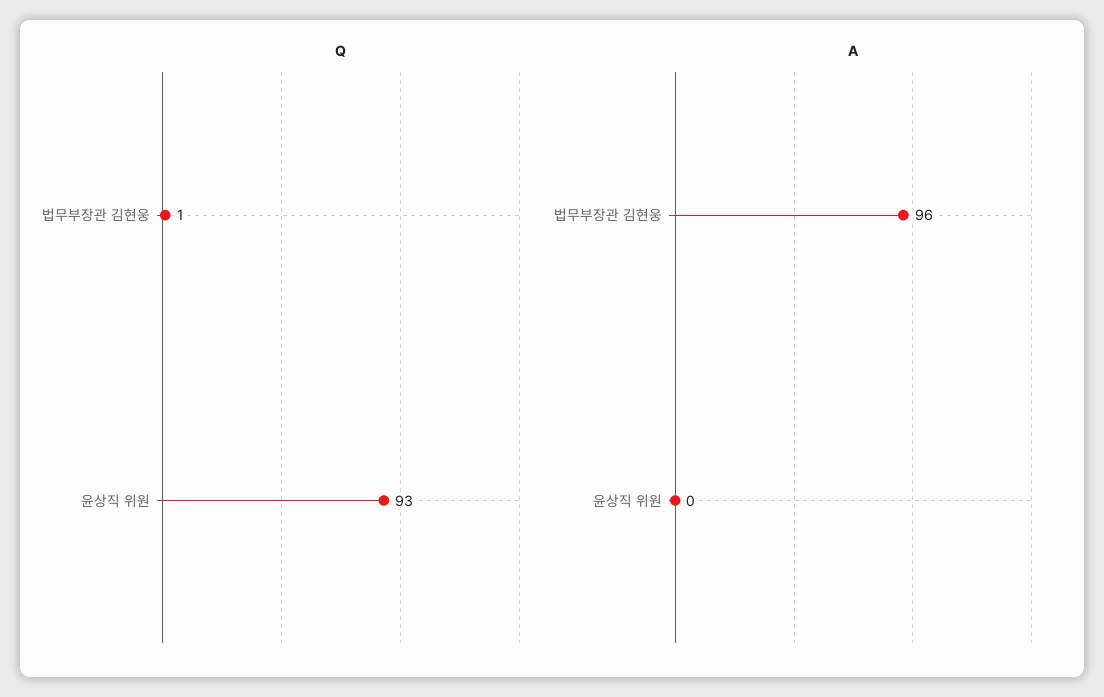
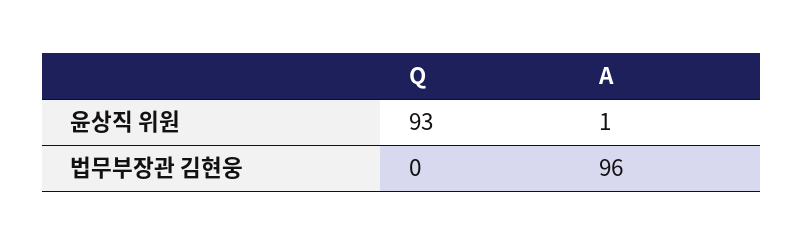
Q, 법무부장관 김현웅: 1 -> 0
A, 윤상직 위원: 0 -> 1

